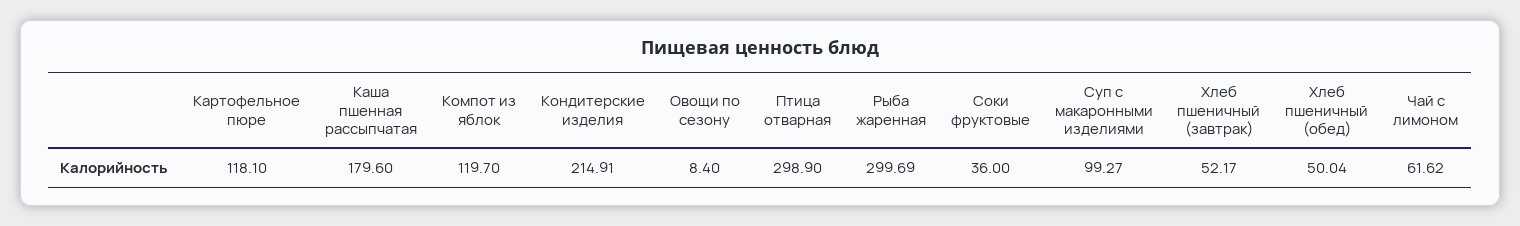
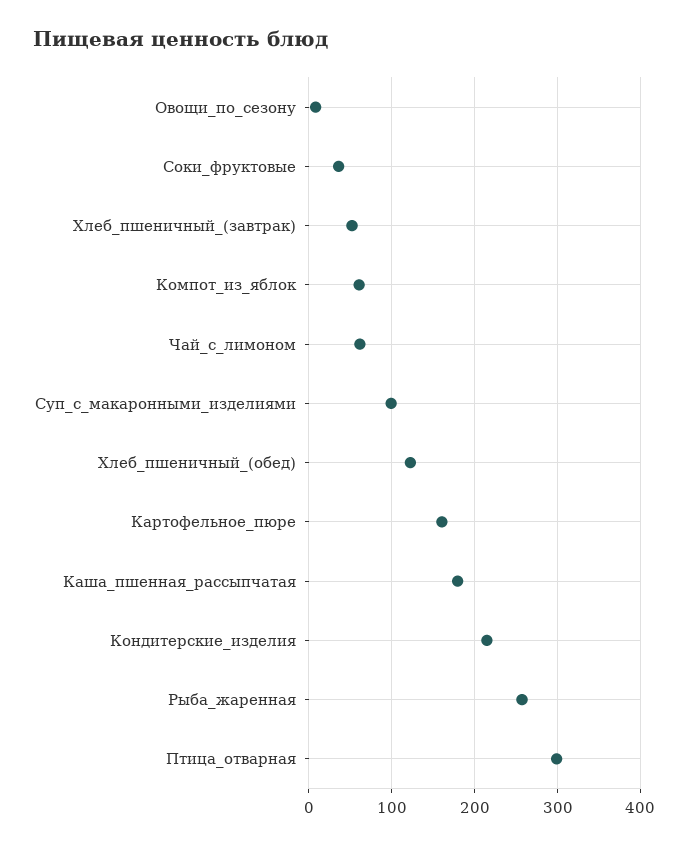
Картофельное пюре: 118.1 -> 160
Компот из яблок: 119.7 -> 60
Рыба жаренная: 299.69 -> 260
Хлеб пшеничный (обед): 50.04 -> 120

